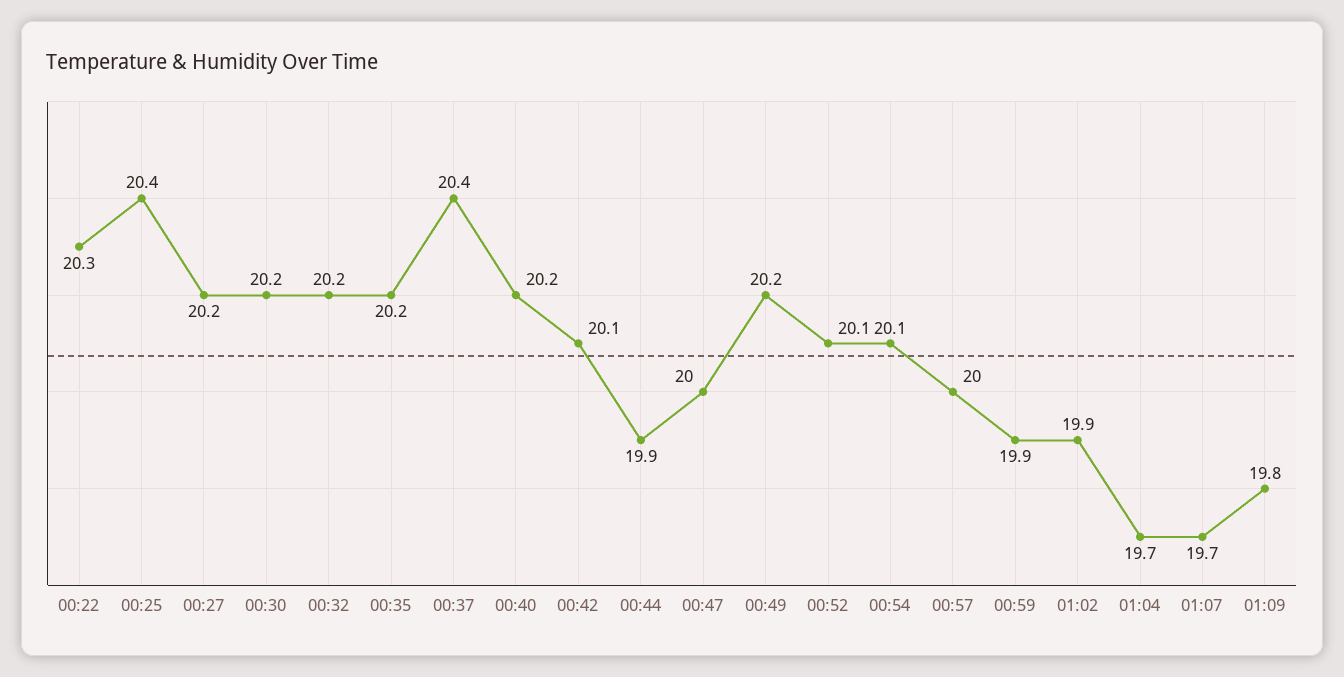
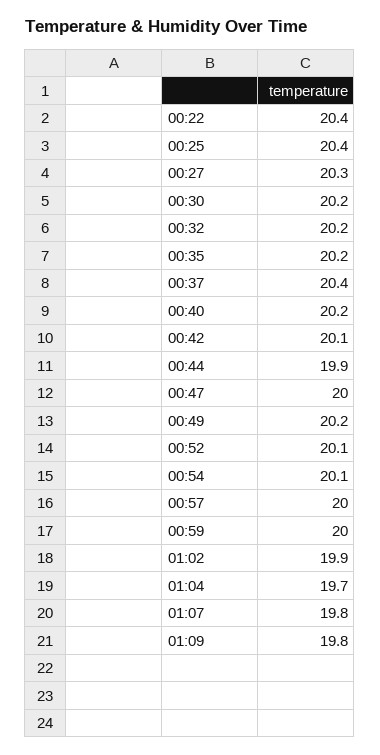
00:22: 20.3 -> 20.4
00:27: 20.2 -> 20.3
00:59: 19.9 -> 20
01:07: 19.7 -> 19.8

